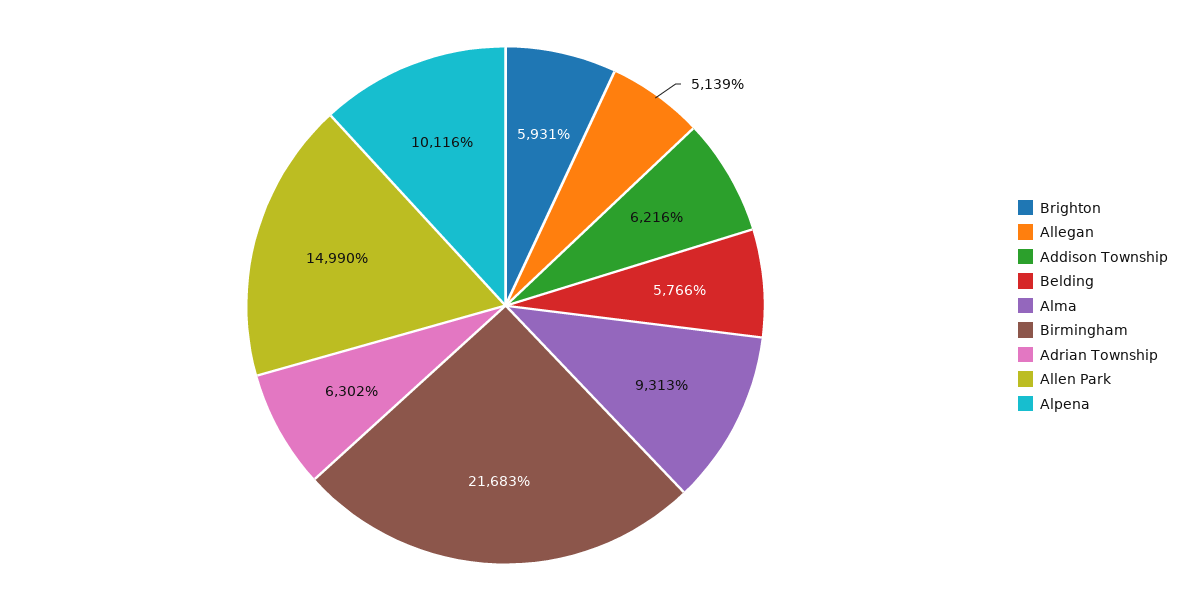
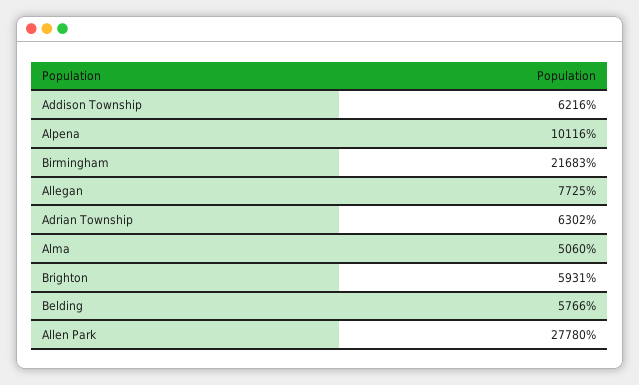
Allegan: 5139 -> 7725
Alma: 9313 -> 5060
Allen Park: 14990 -> 27780

